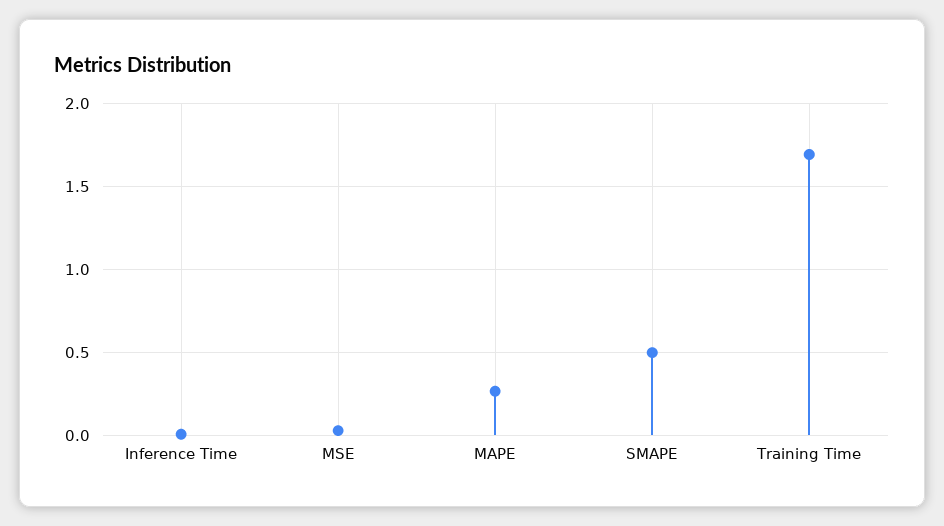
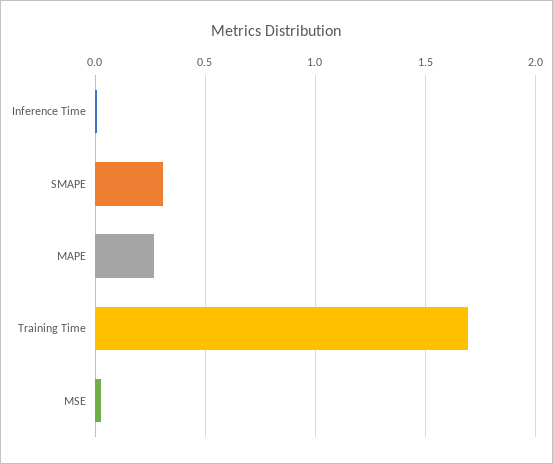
SMAPE: 0.5 -> 0.3

